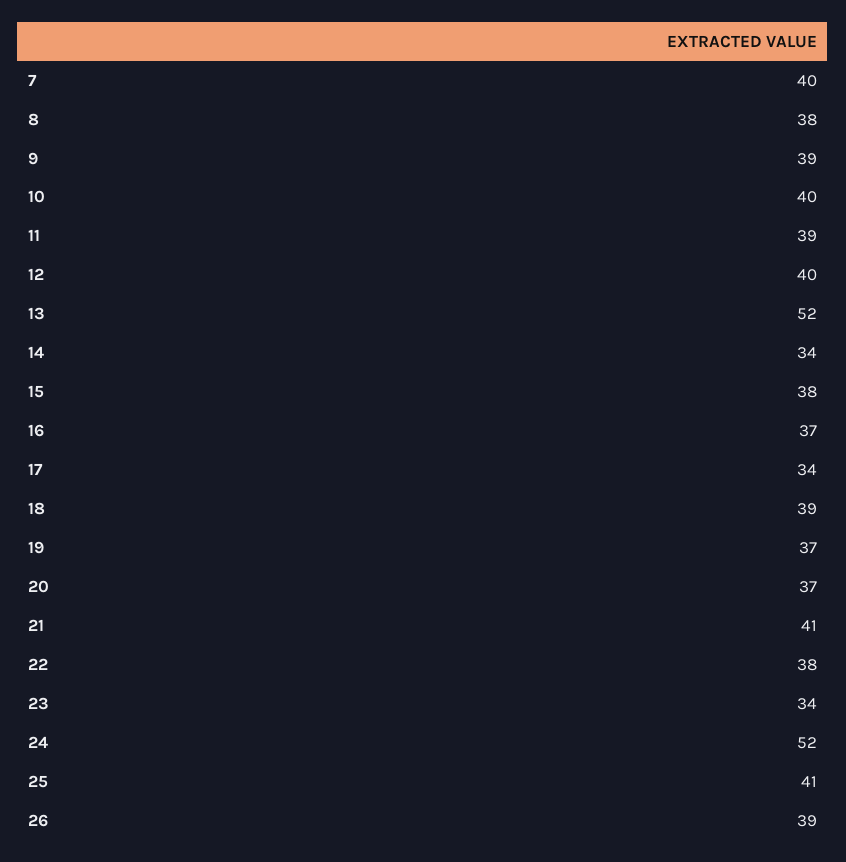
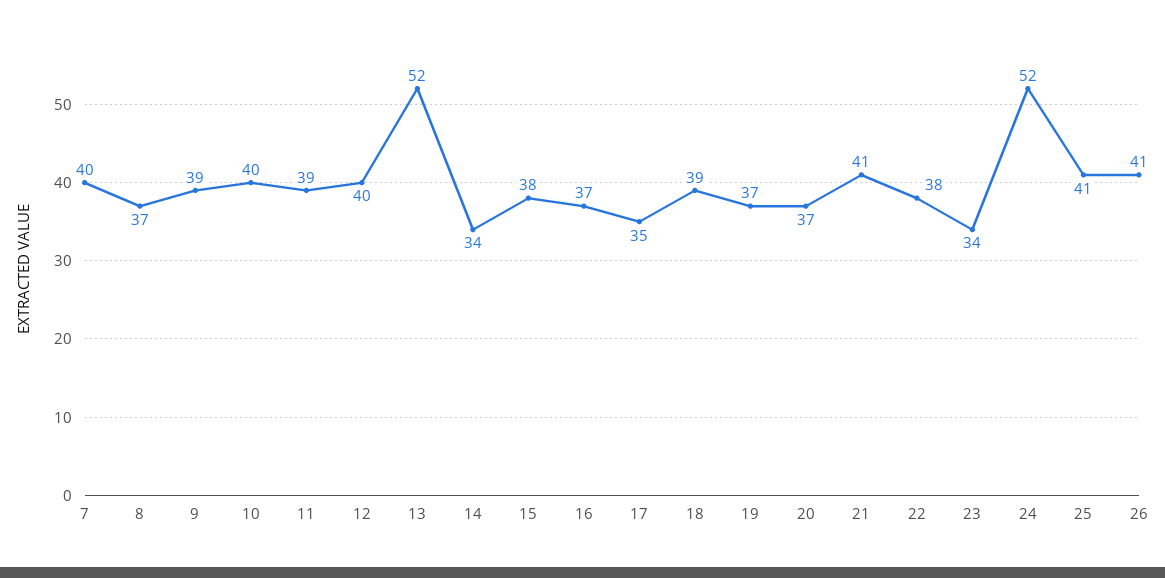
8: 38 -> 37
17: 34 -> 35
26: 39 -> 41

